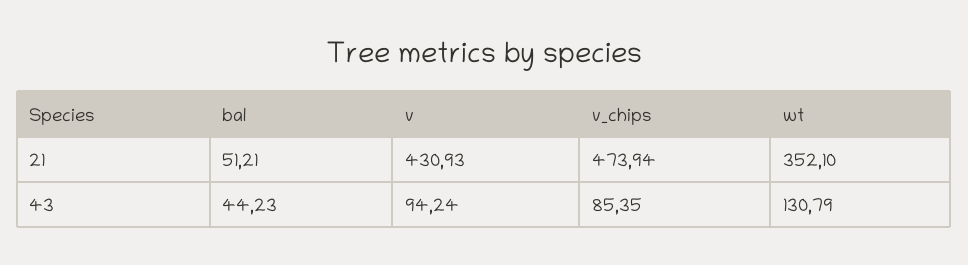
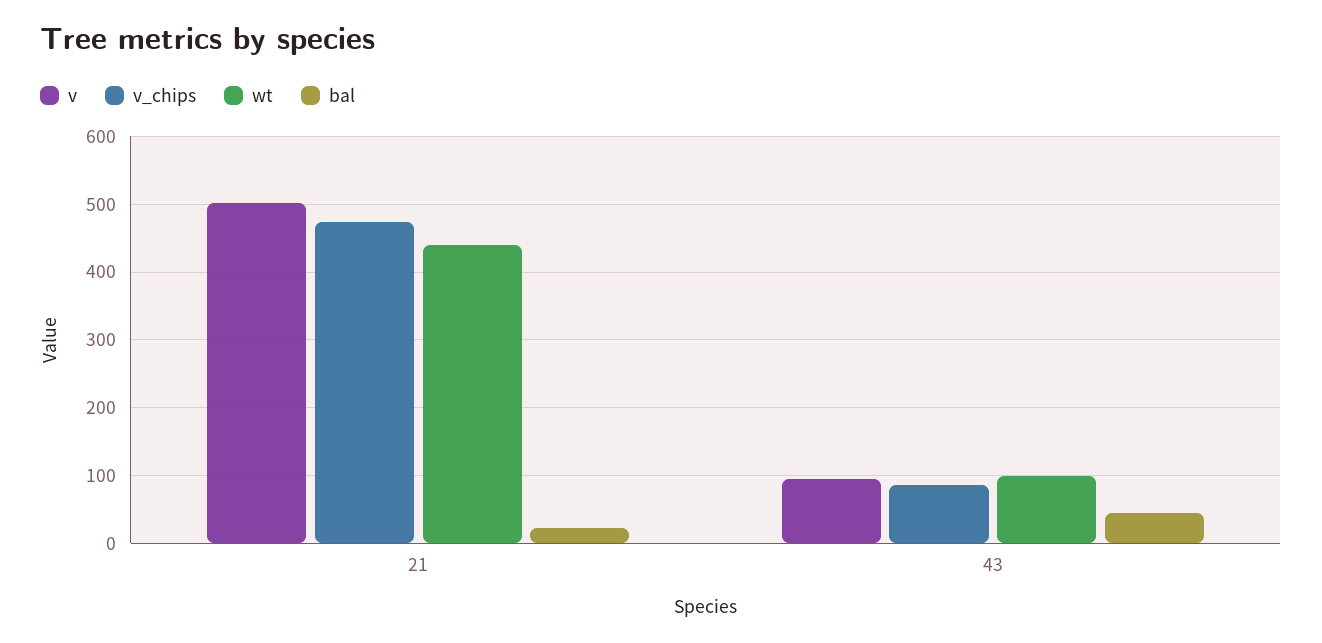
bal, 21: 51.21 -> 20
v, 21: 430.93 -> 500
wt, 21: 352.1 -> 440
wt, 43: 130.79 -> 100

